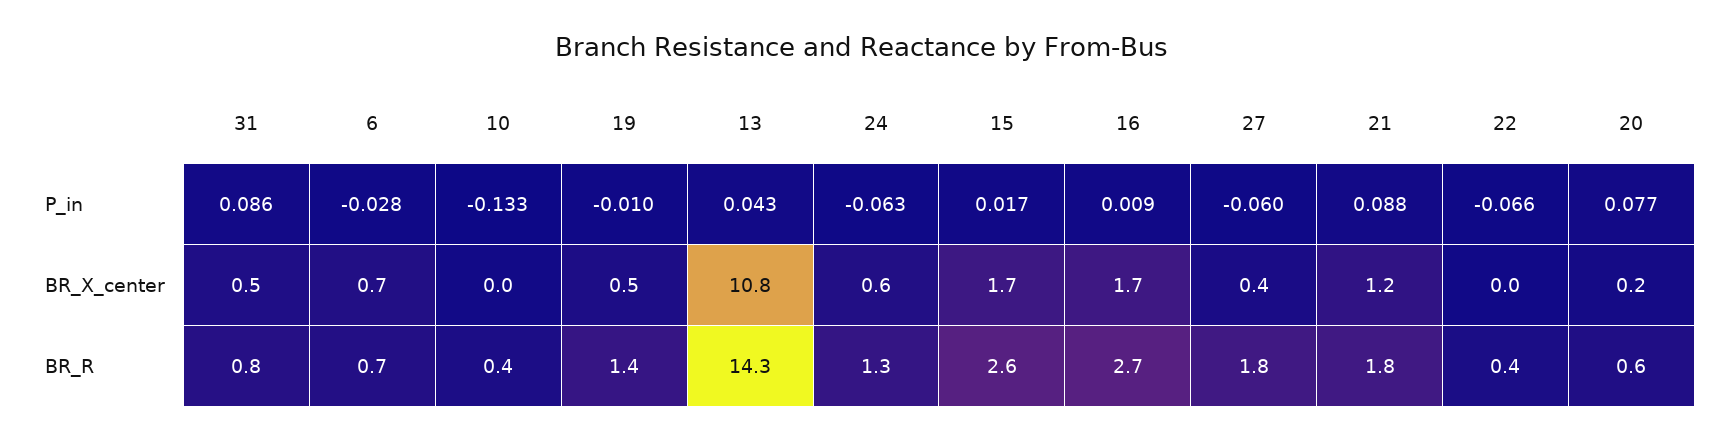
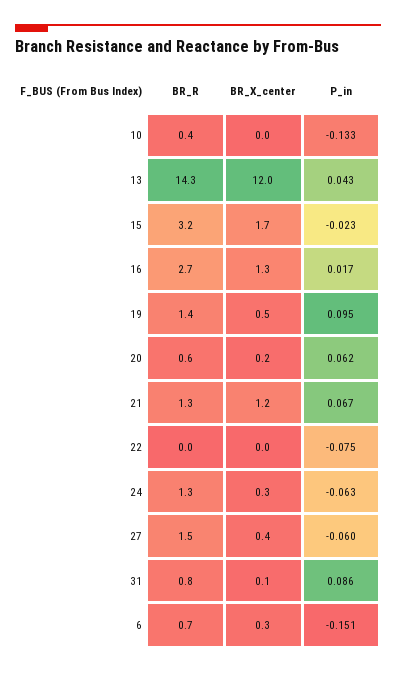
6, P_in: -0.028 -> -0.151
19, P_in: -0.01 -> 0.095
15, P_in: 0.017 -> -0.023
16, P_in: 0.009 -> 0.017
21, P_in: 0.088 -> 0.067
22, P_in: -0.066 -> -0.075
20, P_in: 0.077 -> 0.062
31, BR_X_center: 0.5 -> 0.1
6, BR_X_center: 0.7 -> 0.3
13, BR_X_center: 10.8 -> 12
24, BR_X_center: 0.6 -> 0.3
16, BR_X_center: 1.7 -> 1.3
15, BR_R: 2.6 -> 3.2
27, BR_R: 1.8 -> 1.5
21, BR_R: 1.8 -> 1.3
22, BR_R: 0.4 -> 0

